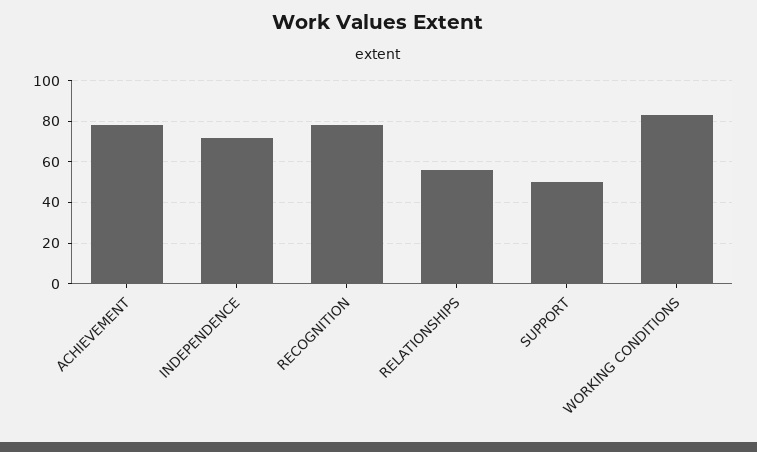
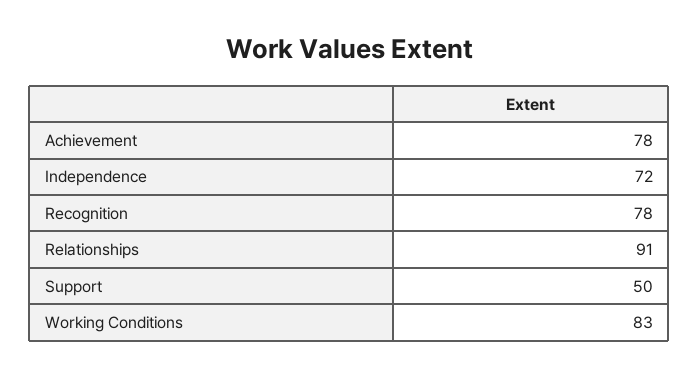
RELATIONSHIPS: 55 -> 91

